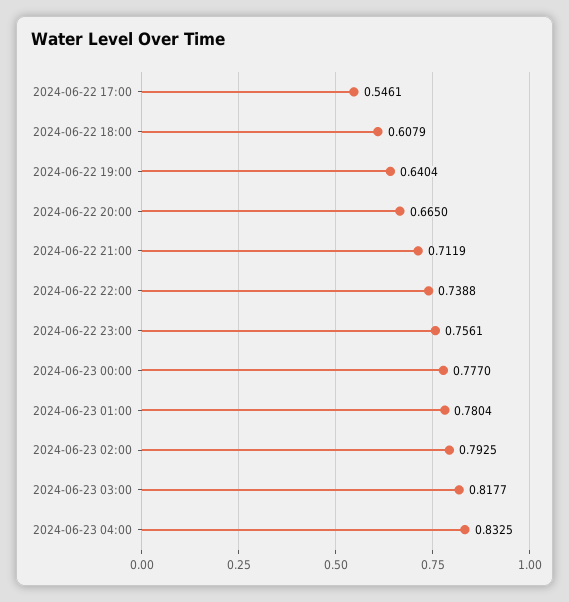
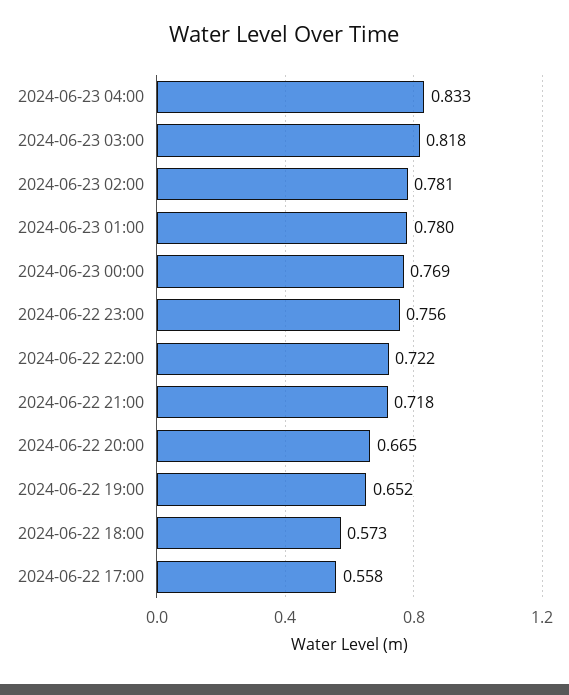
2024-06-22 17:00: 0.5461 -> 0.558
2024-06-22 18:00: 0.6079 -> 0.573
2024-06-22 19:00: 0.6404 -> 0.652
2024-06-22 21:00: 0.7119 -> 0.718
2024-06-22 22:00: 0.7388 -> 0.722
2024-06-23 00:00: 0.777 -> 0.769
2024-06-23 02:00: 0.7925 -> 0.781

